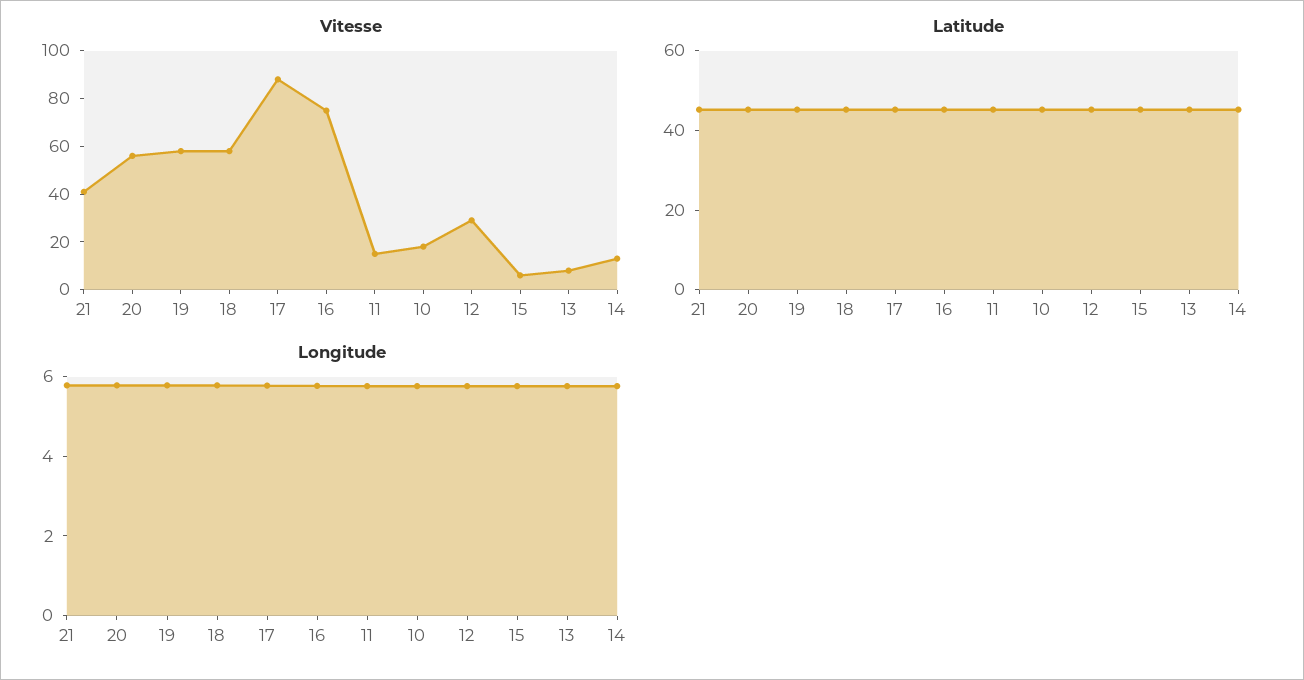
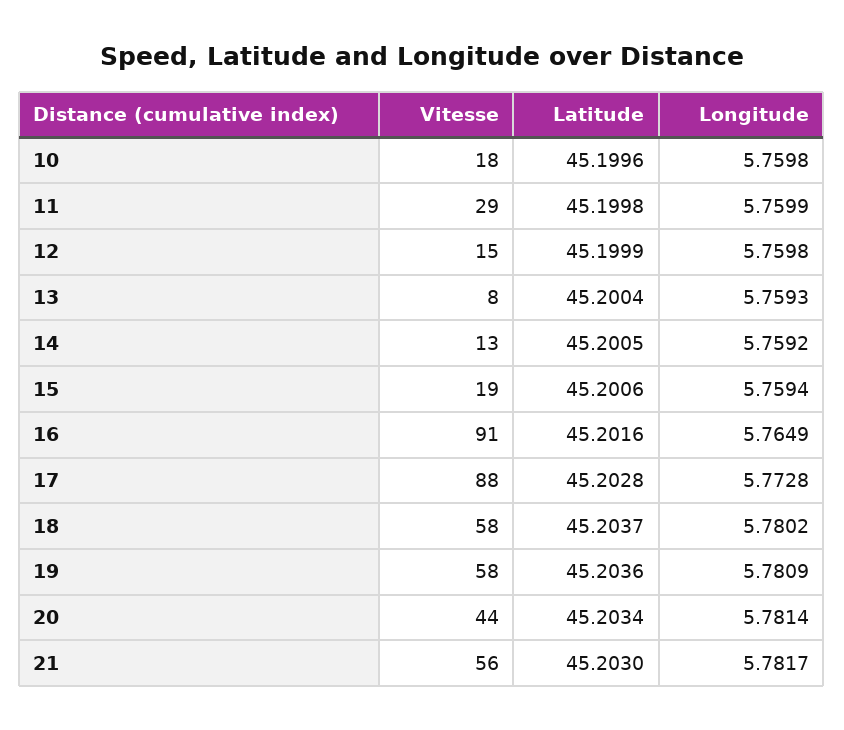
Vitesse, 21: 40 -> 56
Vitesse, 20: 55 -> 44
Vitesse, 16: 75 -> 91
Vitesse, 11: 15 -> 29
Vitesse, 12: 30 -> 15
Vitesse, 15: 5 -> 19

